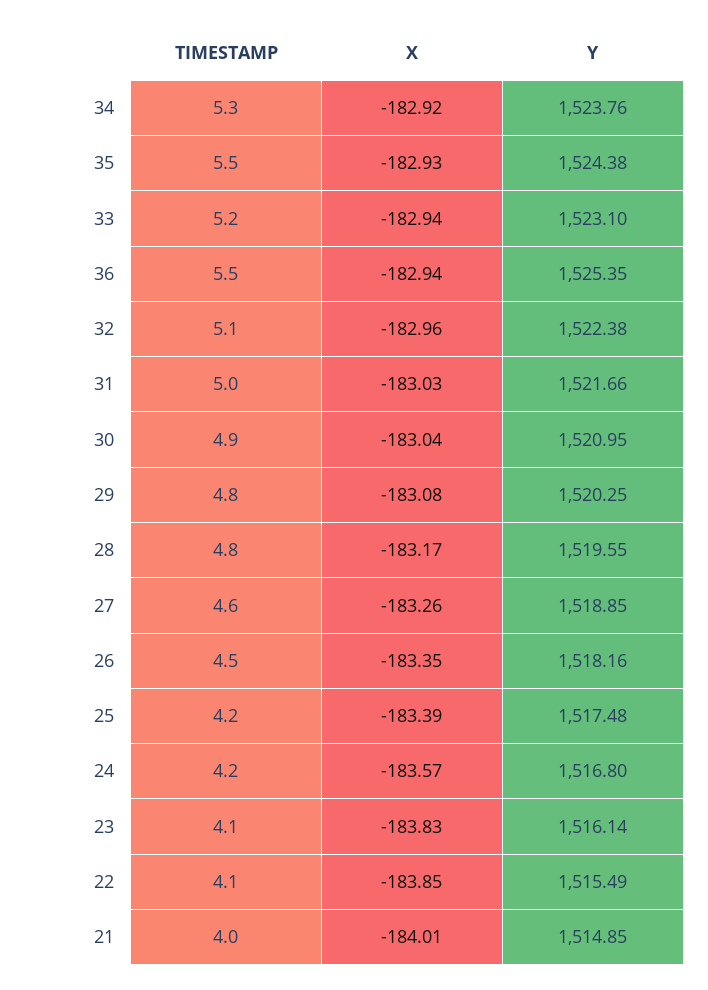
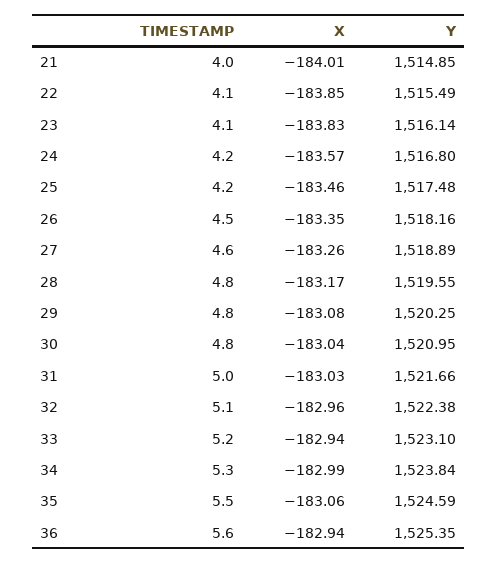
X, 34: -182.92 -> -182.99
Y, 34: 1523.76 -> 1523.84
X, 35: -182.93 -> -183.06
Y, 35: 1524.38 -> 1524.59
TIMESTAMP, 36: 5.5 -> 5.6
TIMESTAMP, 30: 4.9 -> 4.8
Y, 27: 1518.85 -> 1518.89
X, 25: -183.39 -> -183.46

